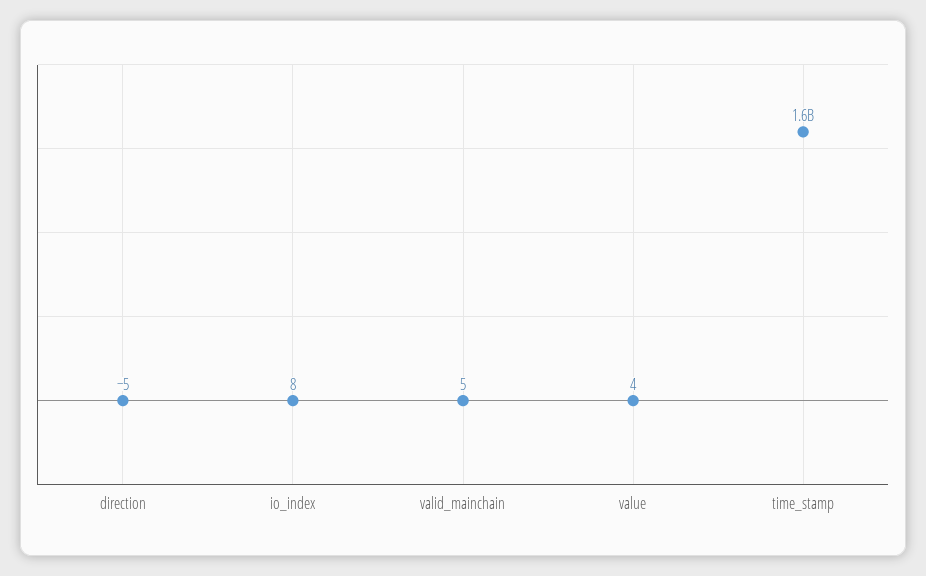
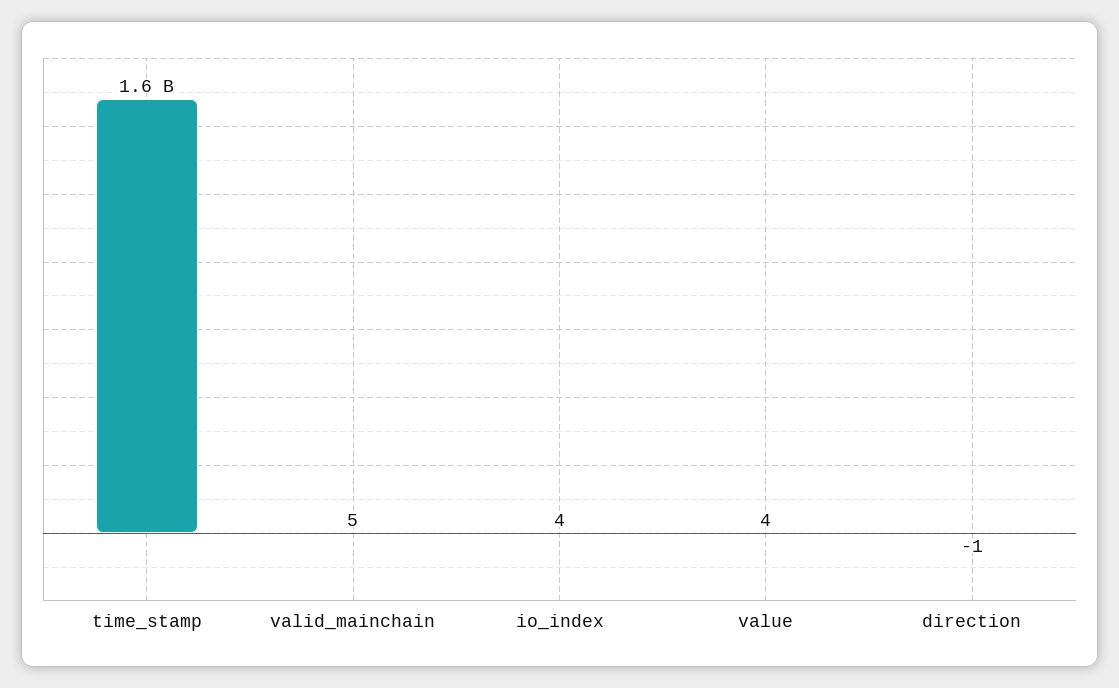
direction: -5 -> -1
io_index: 8 -> 4

